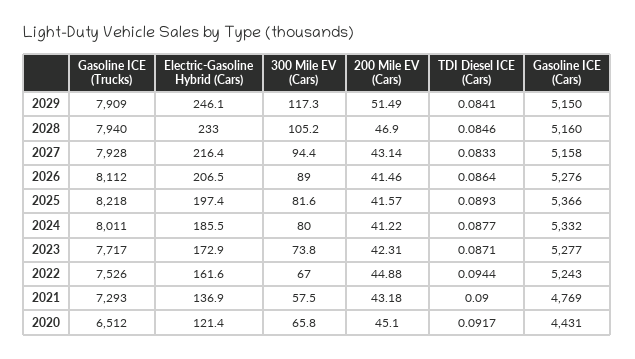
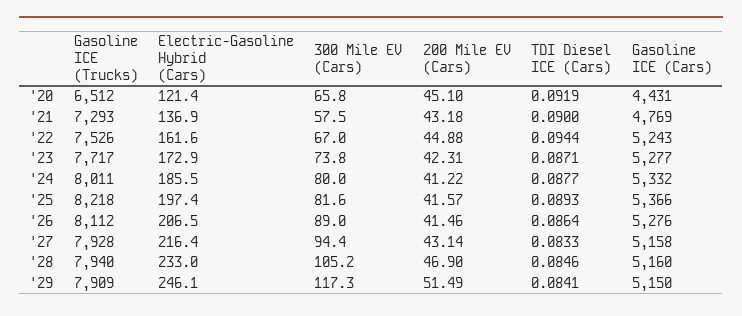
TDI Diesel ICE (Cars), 2020: 0.0917 -> 0.0919

